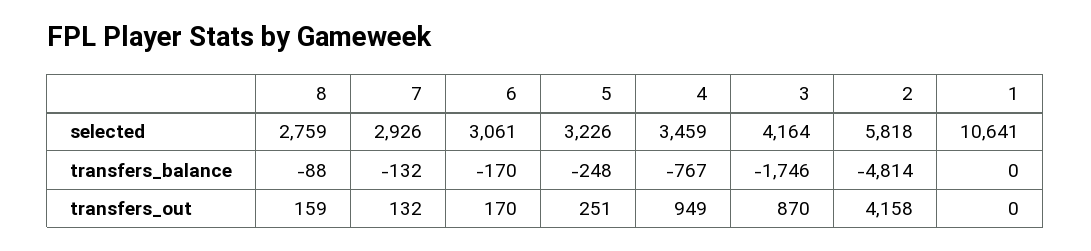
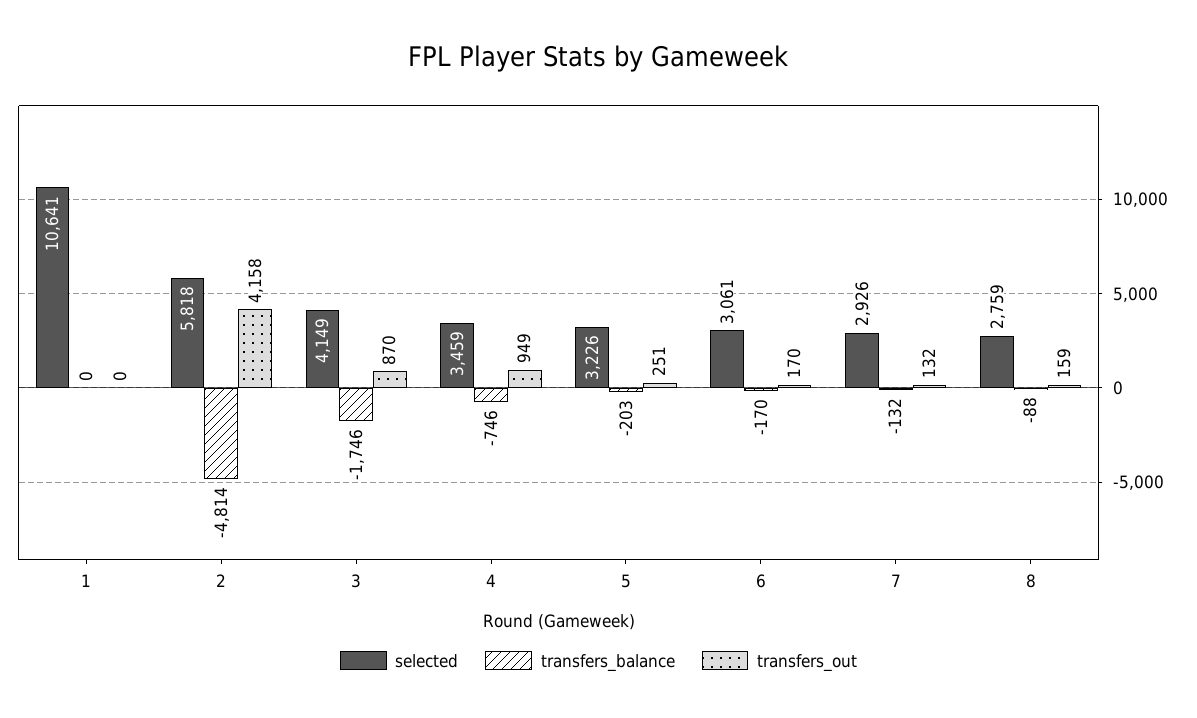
selected, 3: 4164 -> 4149
transfers_balance, 5: -248 -> -203
transfers_balance, 4: -767 -> -746

